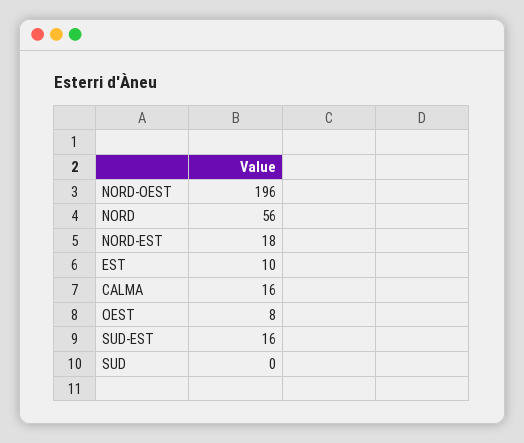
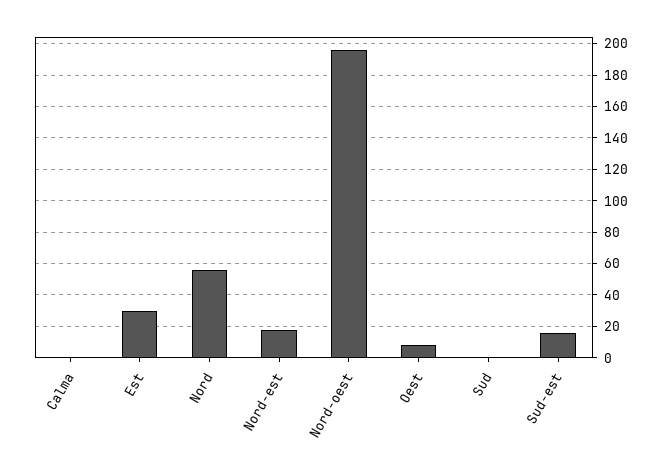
EST: 10 -> 30
CALMA: 16 -> 0

